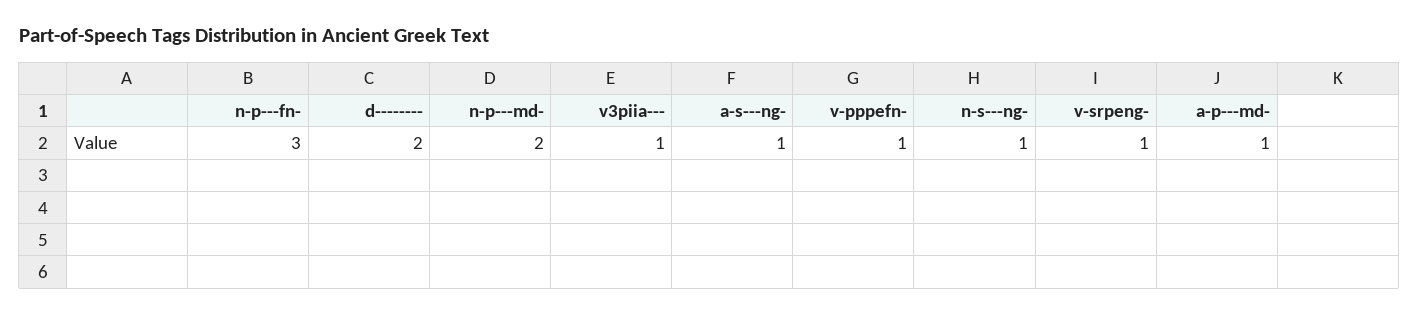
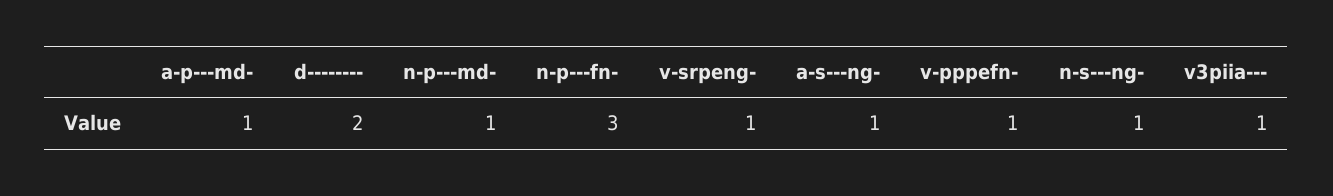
n-p---md-: 2 -> 1

